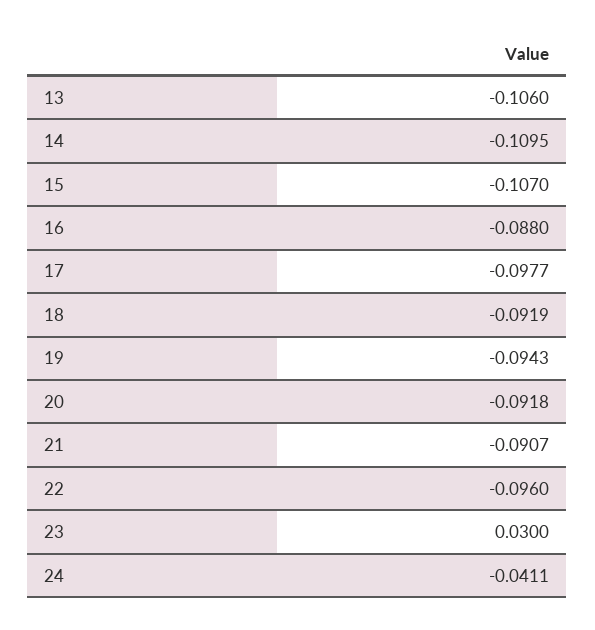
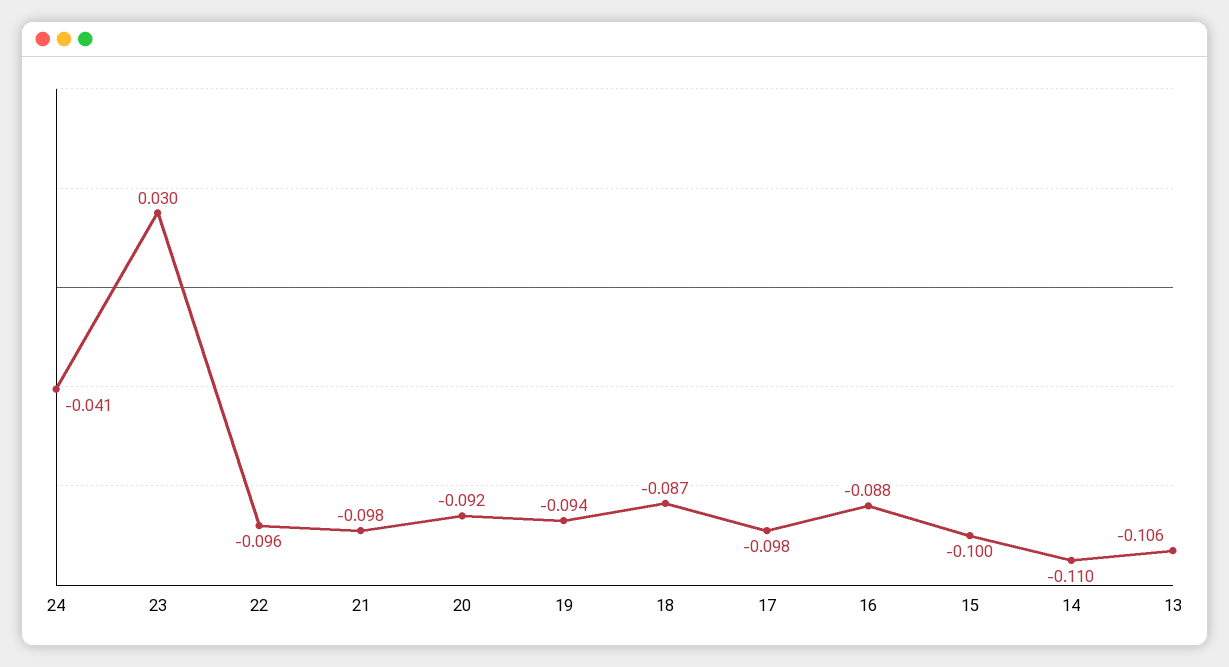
15: -0.107 -> -0.1
18: -0.0919 -> -0.087
21: -0.0907 -> -0.098

